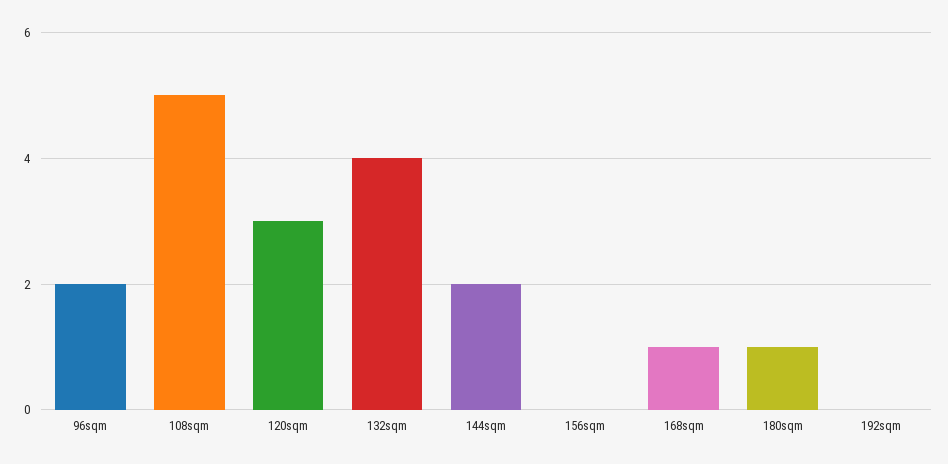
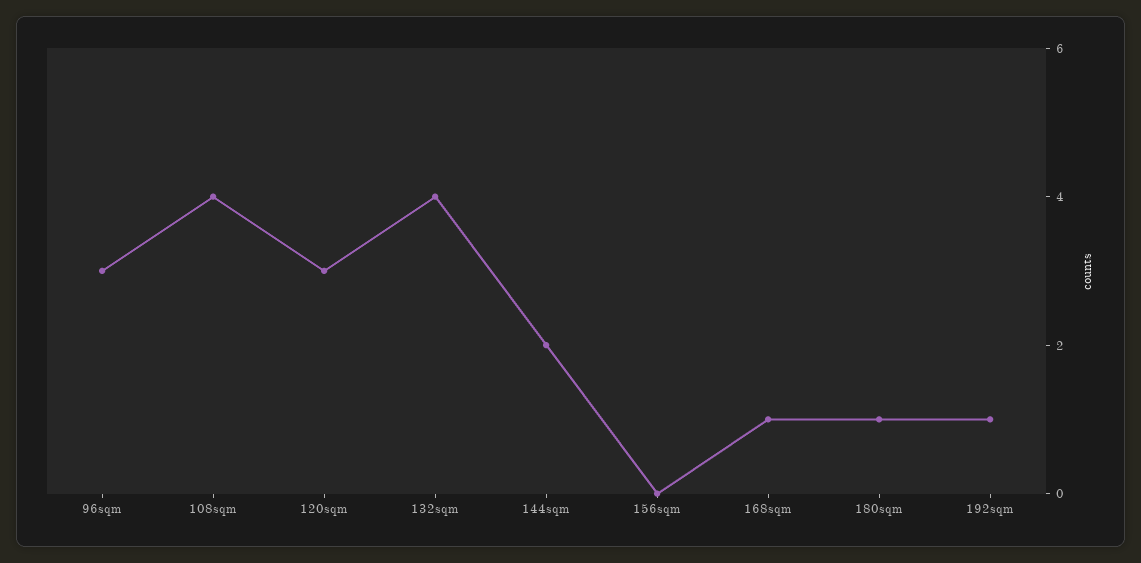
96sqm: 2 -> 3
108sqm: 5 -> 4
192sqm: 0 -> 1

